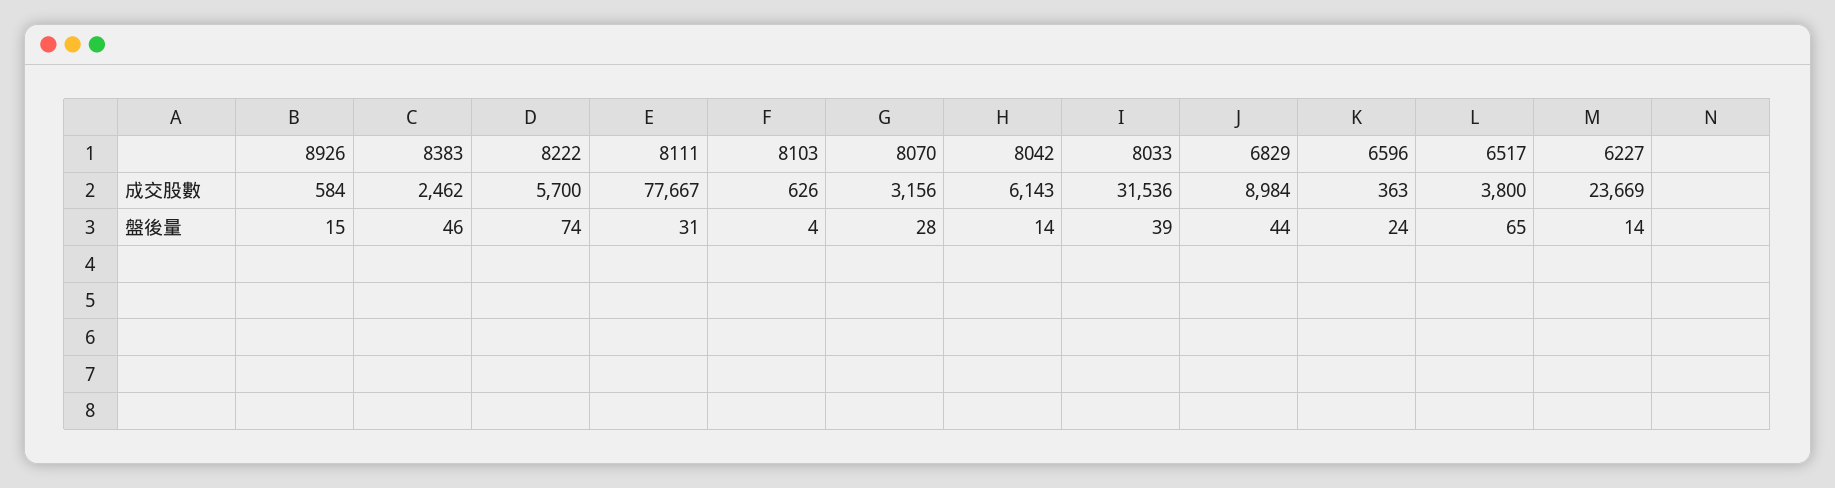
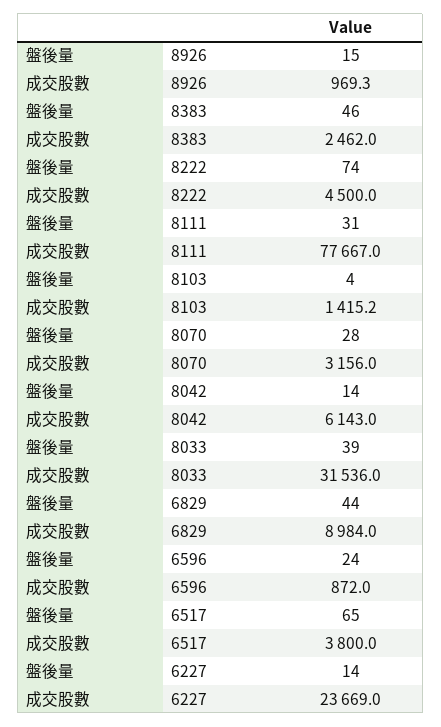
8926, 成交股數: 584 -> 969.3
8222, 成交股數: 5700 -> 4500
8103, 成交股數: 626 -> 1415.2
6596, 成交股數: 363 -> 872

